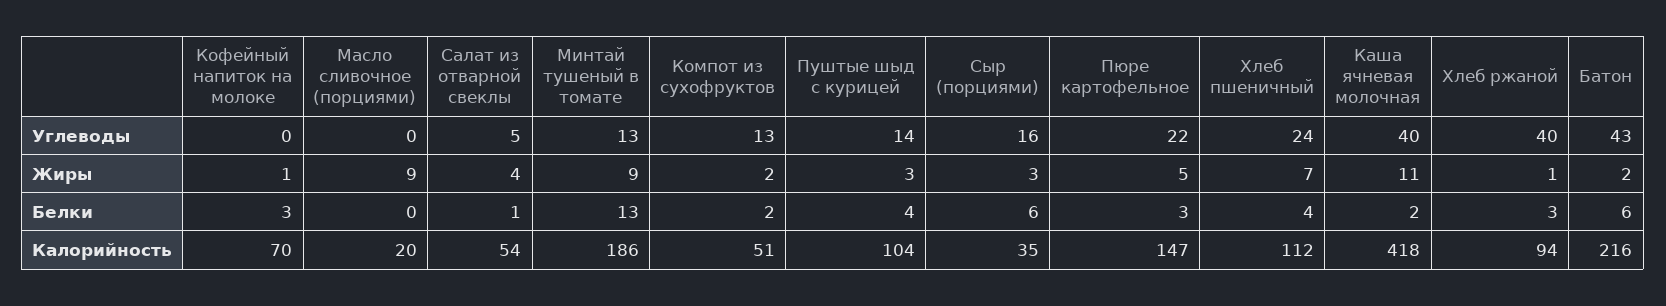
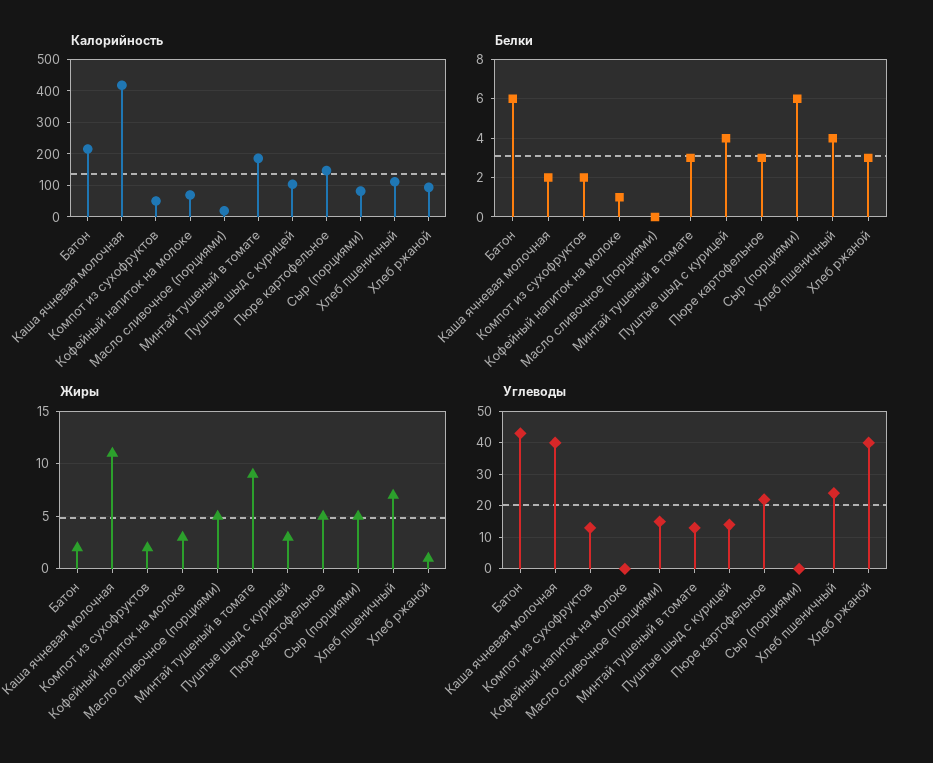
Углеводы, Масло сливочное (порциями): 0 -> 15
Углеводы, Салат из отварной свеклы: 5 -> none
Углеводы, Сыр (порциями): 16 -> 0
Жиры, Кофейный напиток на молоке: 1 -> 3
Жиры, Масло сливочное (порциями): 9 -> 5
Жиры, Салат из отварной свеклы: 4 -> none
Жиры, Сыр (порциями): 3 -> 5
Белки, Кофейный напиток на молоке: 3 -> 1
Белки, Салат из отварной свеклы: 1 -> none
Белки, Минтай тушеный в томате: 13 -> 3
Калорийность, Салат из отварной свеклы: 54 -> none
Калорийность, Сыр (порциями): 35 -> 80

